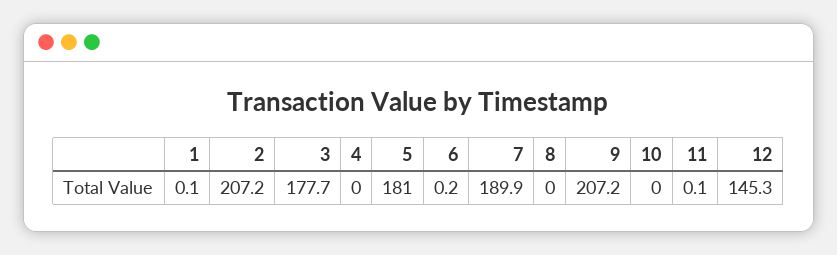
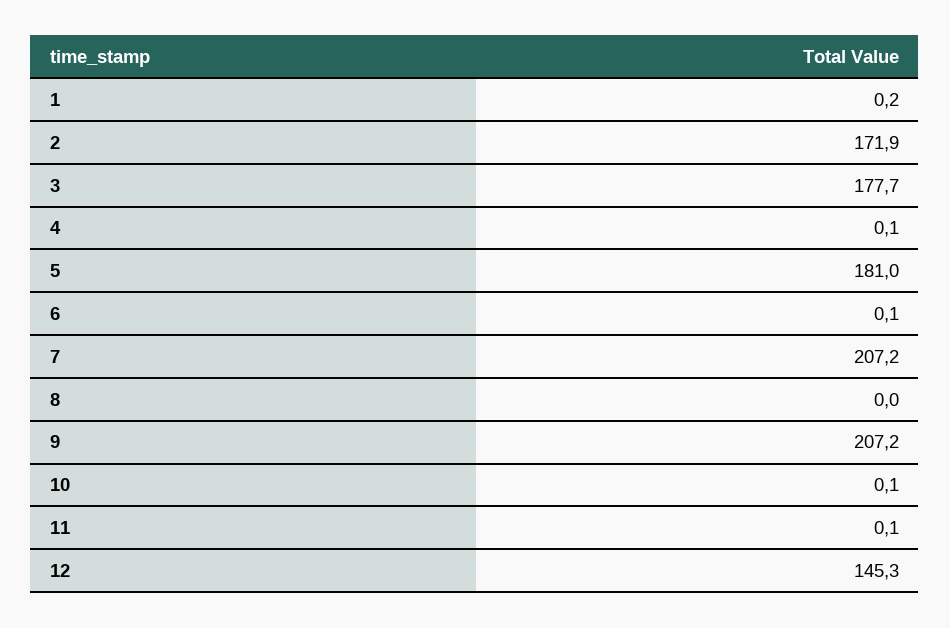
1: 0.1 -> 0.2
2: 207.2 -> 171.9
4: 0 -> 0.1
6: 0.2 -> 0.1
7: 189.9 -> 207.2
10: 0 -> 0.1

